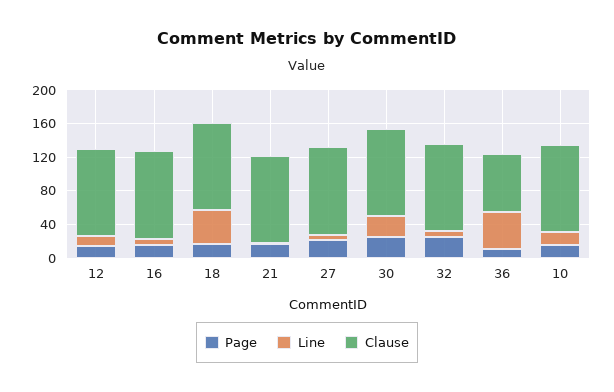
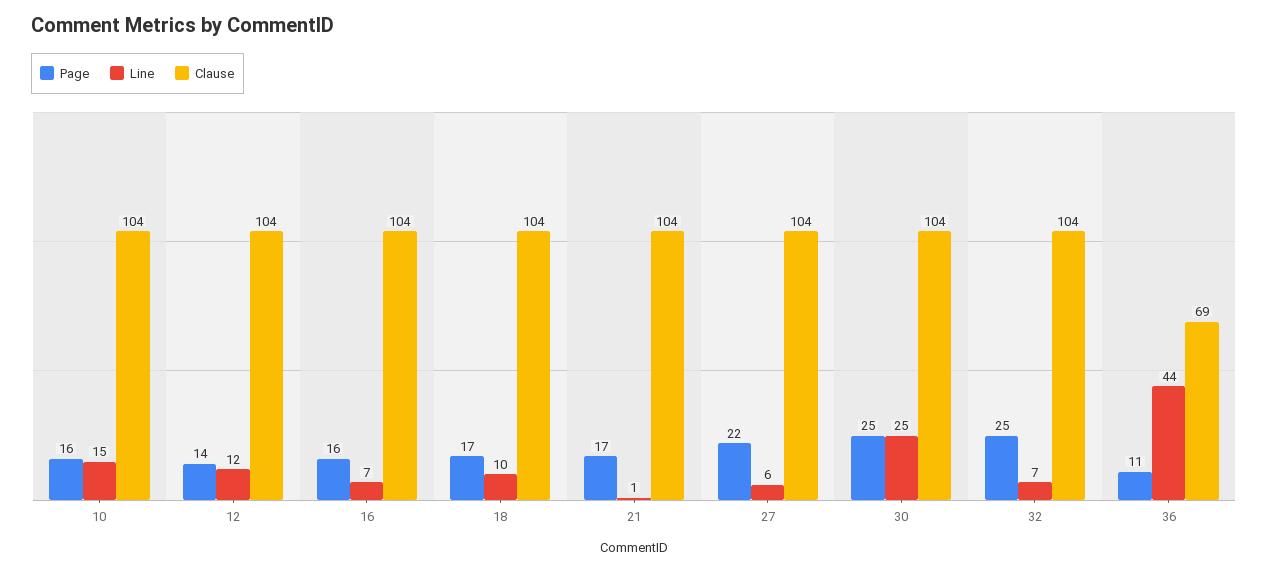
Line, 18: 40 -> 10

